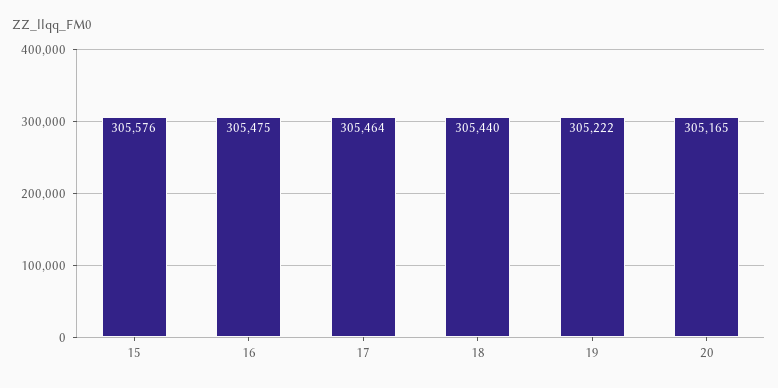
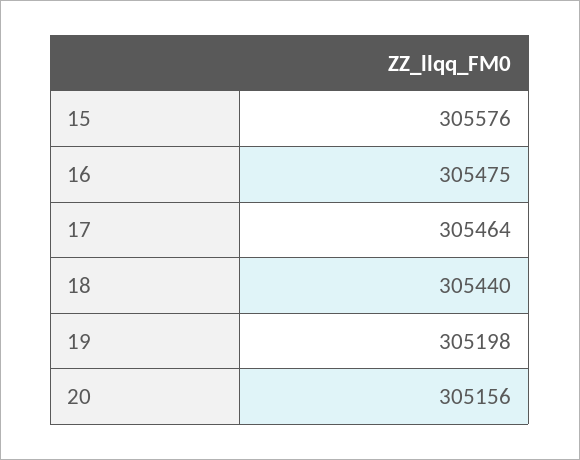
19: 305222 -> 305198
20: 305165 -> 305156

